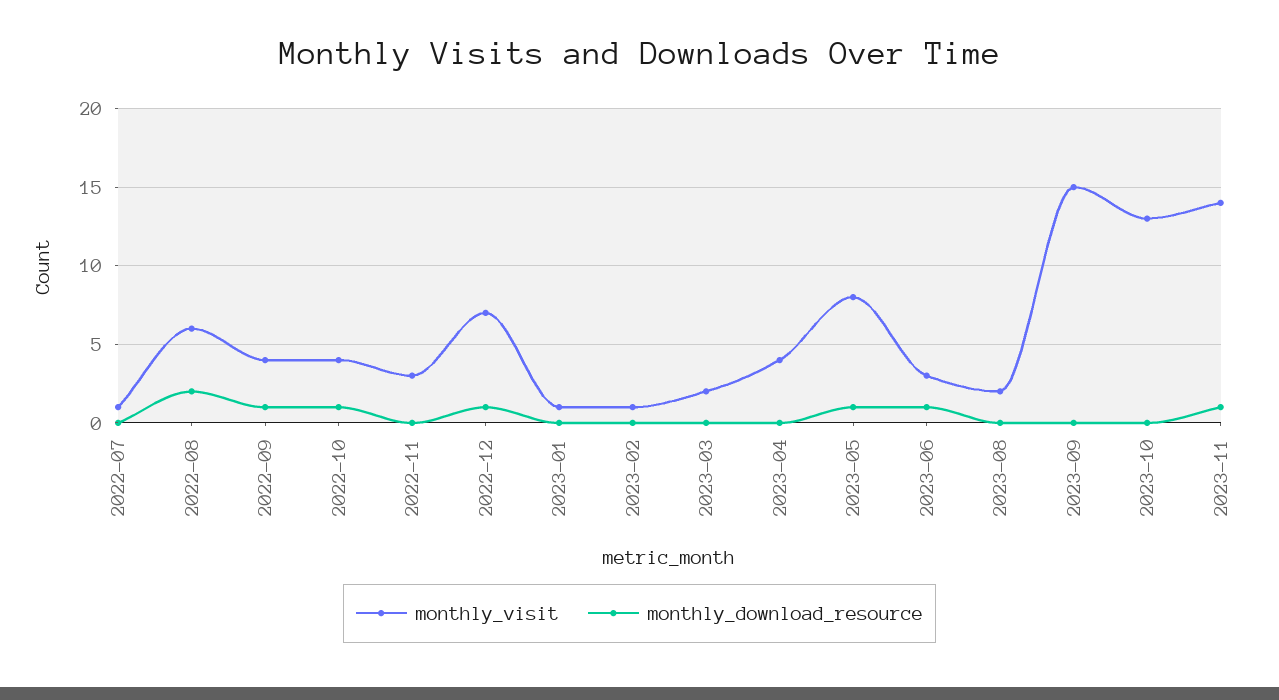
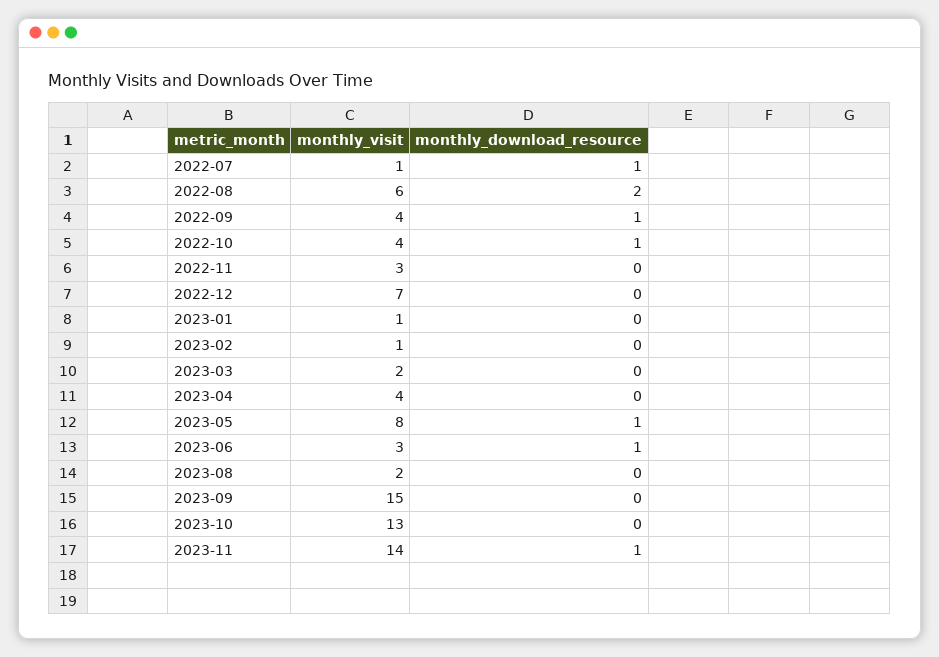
monthly_download_resource, 2022-07: 0 -> 1
monthly_download_resource, 2022-12: 1 -> 0

